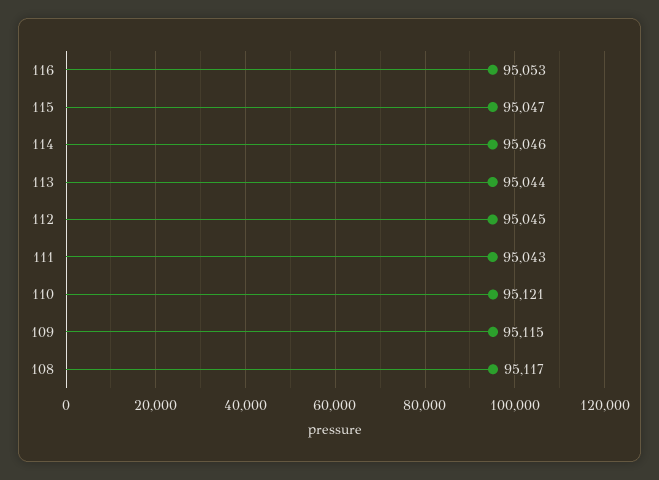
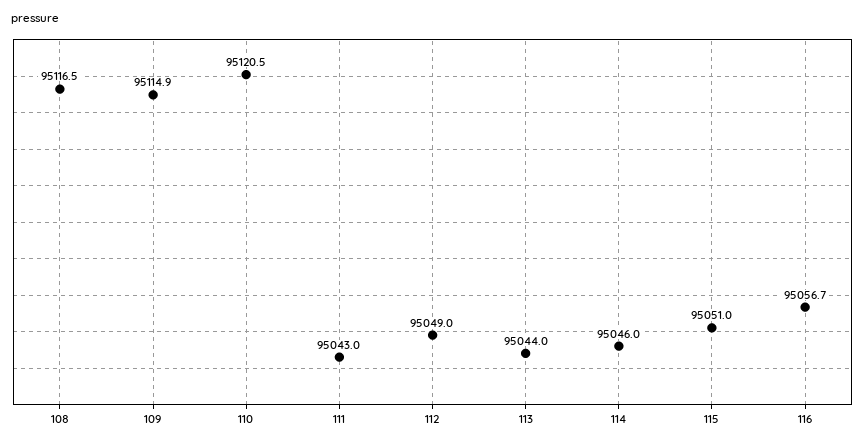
116: 95053 -> 95056.7
115: 95047 -> 95051
112: 95045 -> 95049

